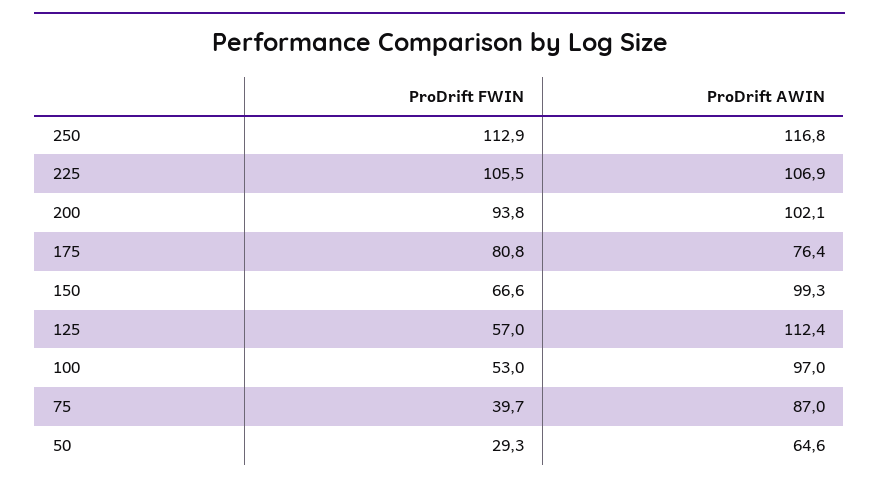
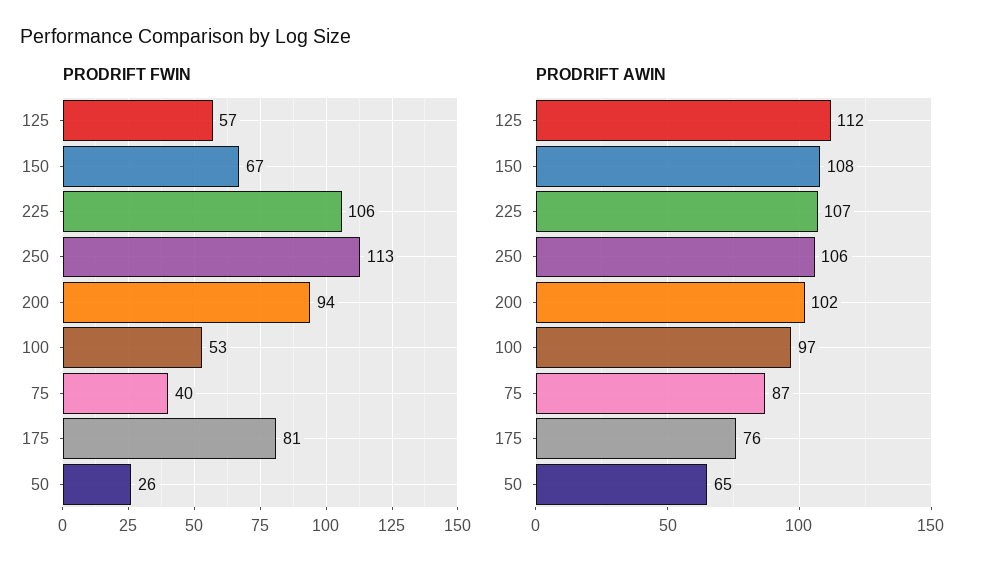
ProDrift AWIN, 250: 116.8 -> 106
ProDrift AWIN, 150: 99.3 -> 108
ProDrift FWIN, 50: 29.3 -> 26

